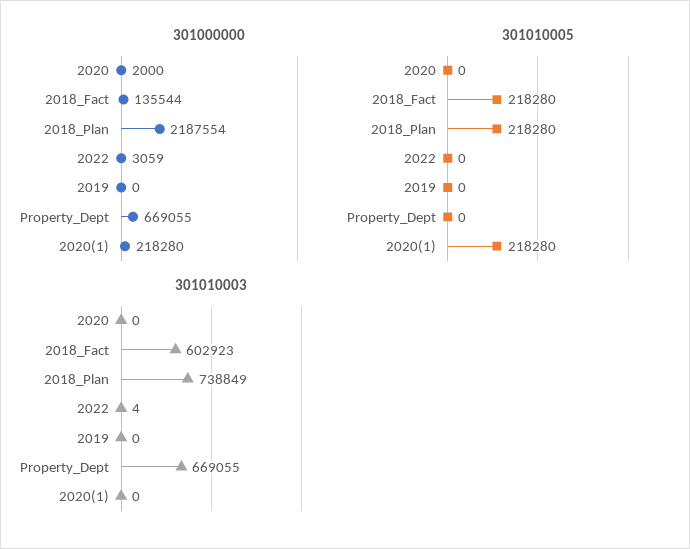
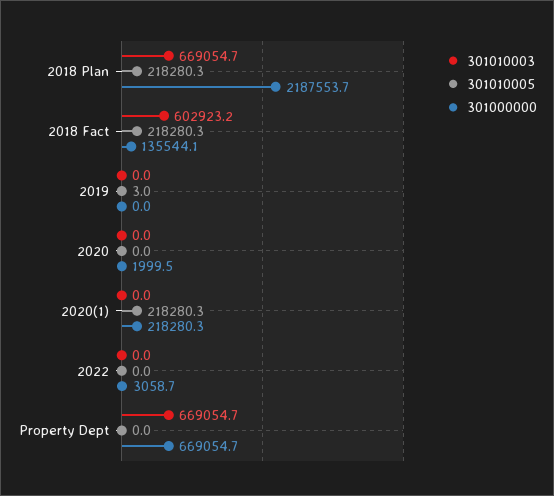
301010005, 2019: 0 -> 3
301010003, 2018_Plan: 738849 -> 669054.7
301010003, 2022: 4 -> 0

